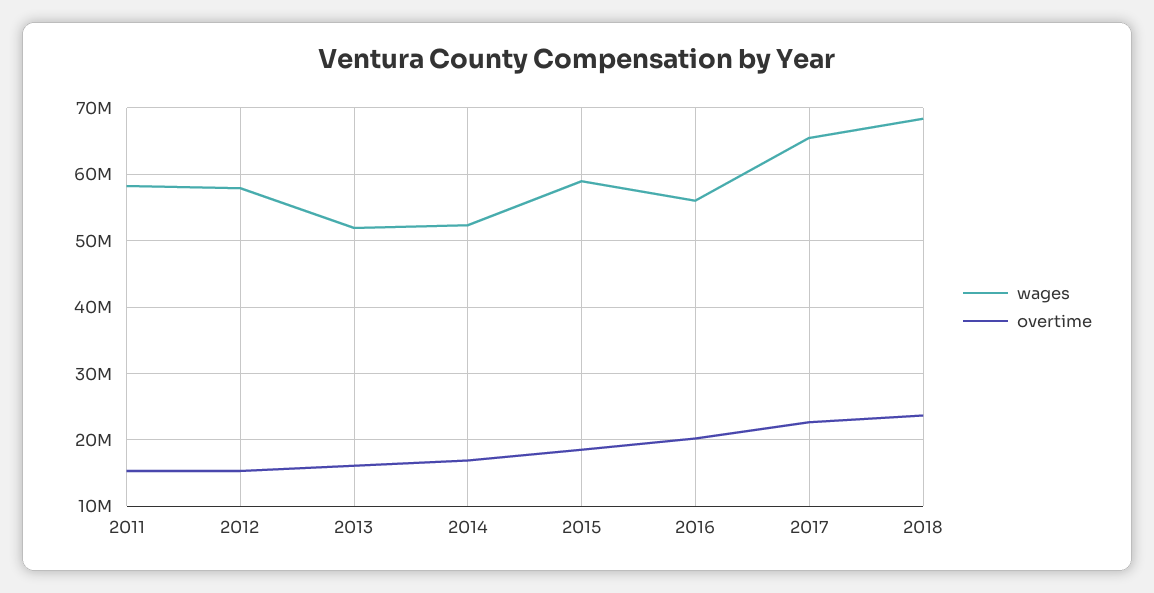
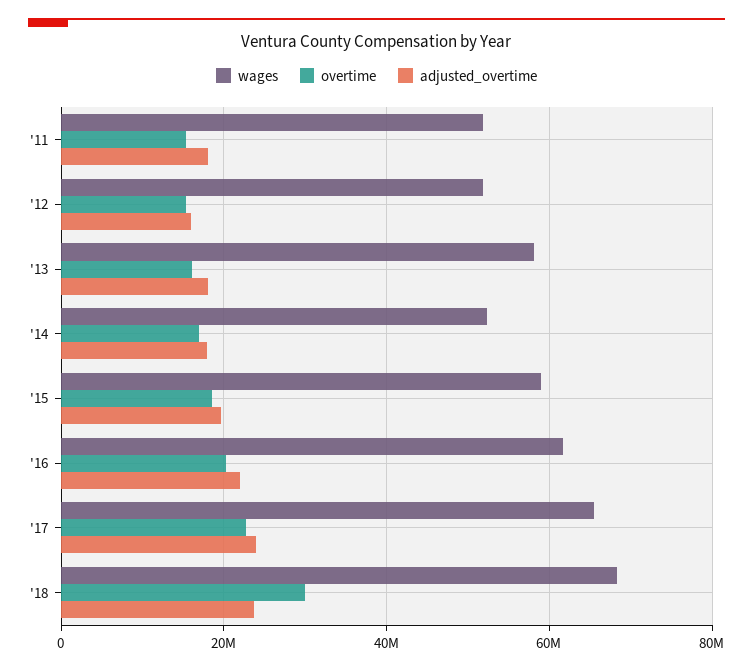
wages, 2011: 58000000 -> 52000000
wages, 2012: 58000000 -> 52000000
wages, 2013: 52000000 -> 58000000
wages, 2016: 56000000 -> 62000000
overtime, 2018: 24000000 -> 30000000
adjusted_overtime, 2011: none -> 18000000
adjusted_overtime, 2012: none -> 16000000
adjusted_overtime, 2013: none -> 18000000
adjusted_overtime, 2014: none -> 18000000
adjusted_overtime, 2015: none -> 20000000
adjusted_overtime, 2016: none -> 22000000
adjusted_overtime, 2017: none -> 24000000
adjusted_overtime, 2018: none -> 24000000

